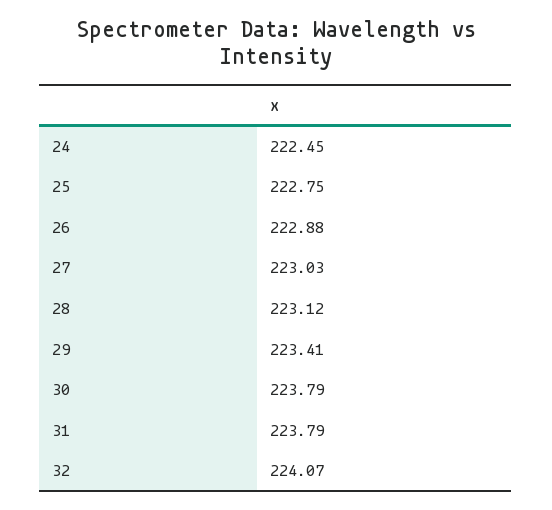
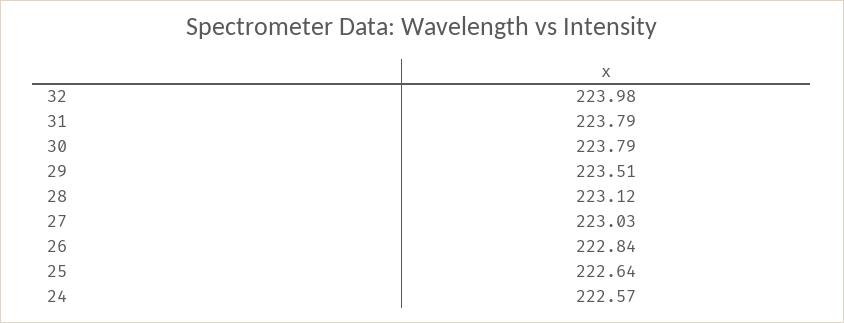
24: 222.45 -> 222.57
25: 222.75 -> 222.64
26: 222.88 -> 222.84
29: 223.41 -> 223.51
32: 224.07 -> 223.98

